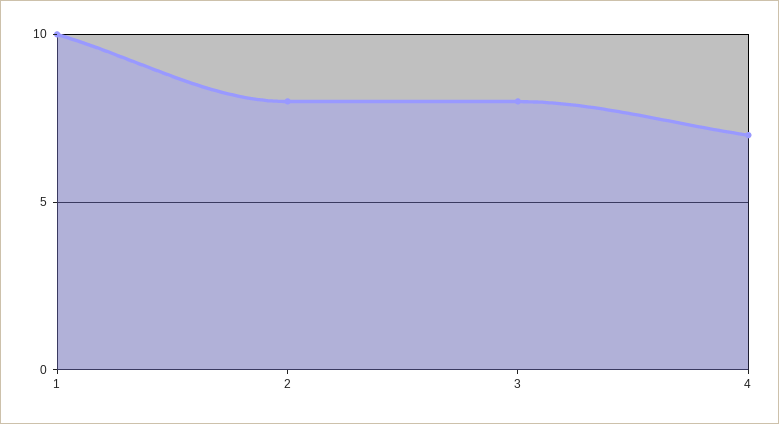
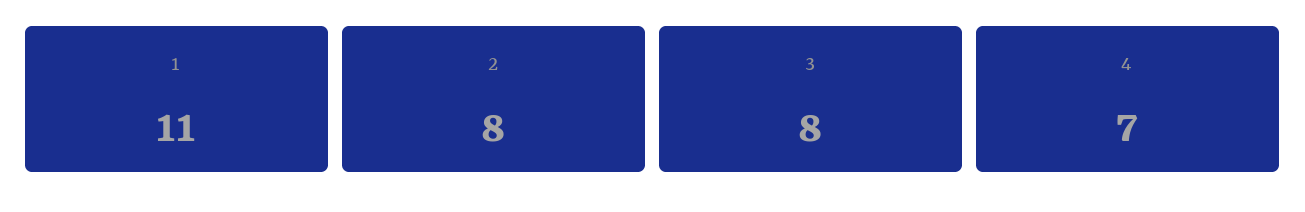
1: 10 -> 11

